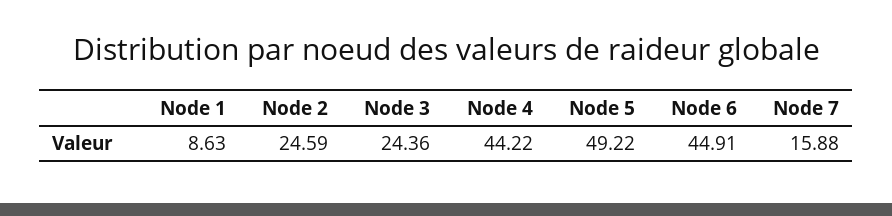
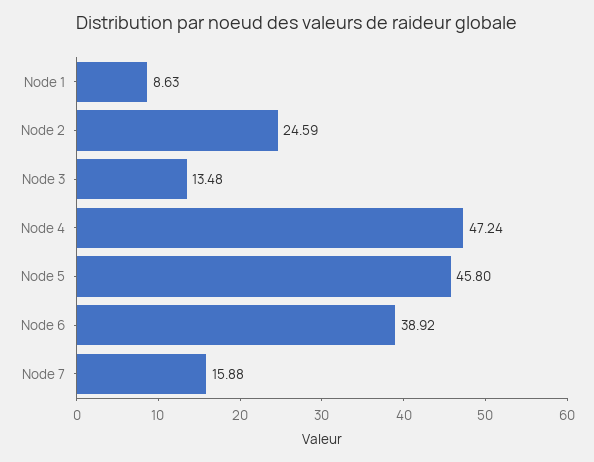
Node 3: 24.36 -> 13.48
Node 4: 44.22 -> 47.24
Node 5: 49.22 -> 45.8
Node 6: 44.91 -> 38.92

